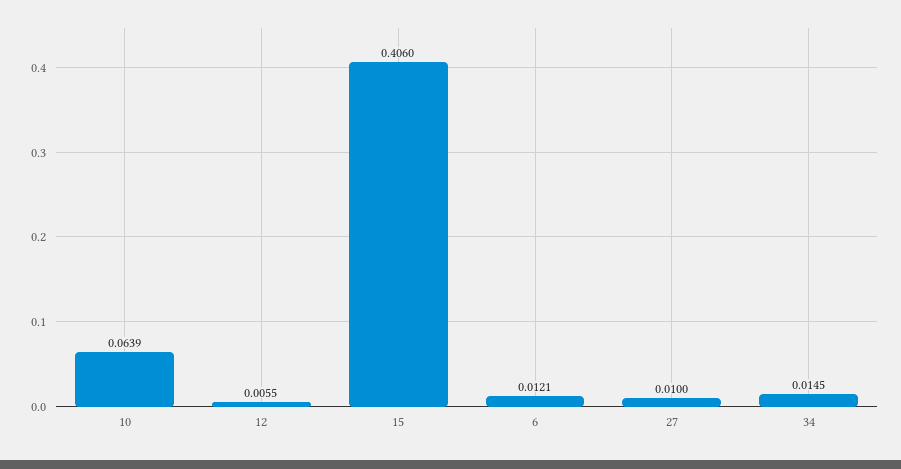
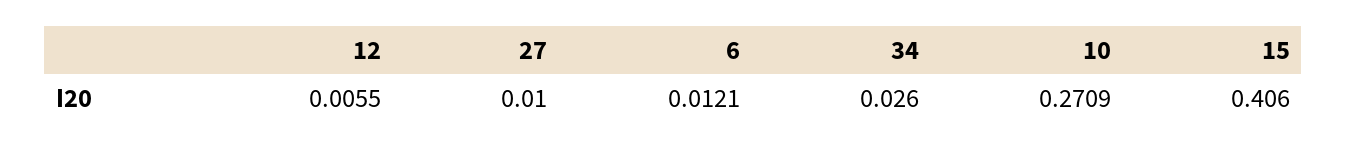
10: 0.0639 -> 0.2709
34: 0.0145 -> 0.026

